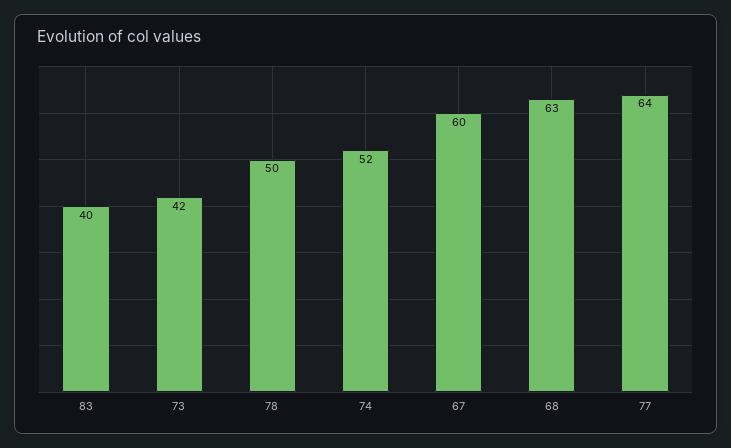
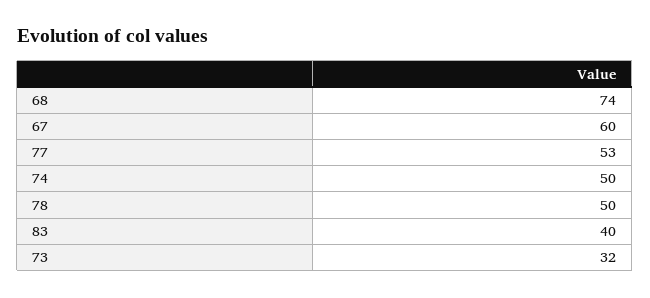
73: 42 -> 32
74: 52 -> 50
68: 63 -> 74
77: 64 -> 53

